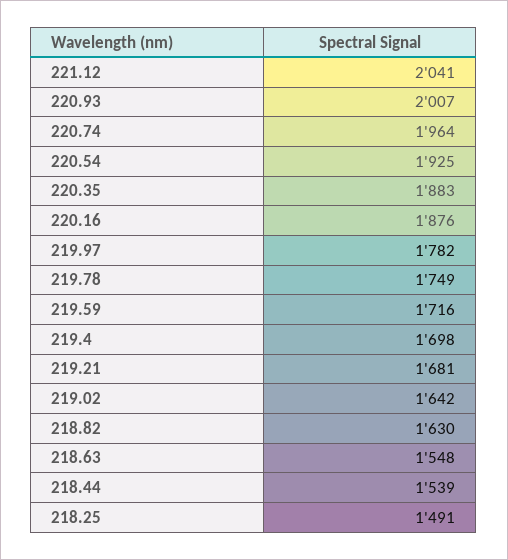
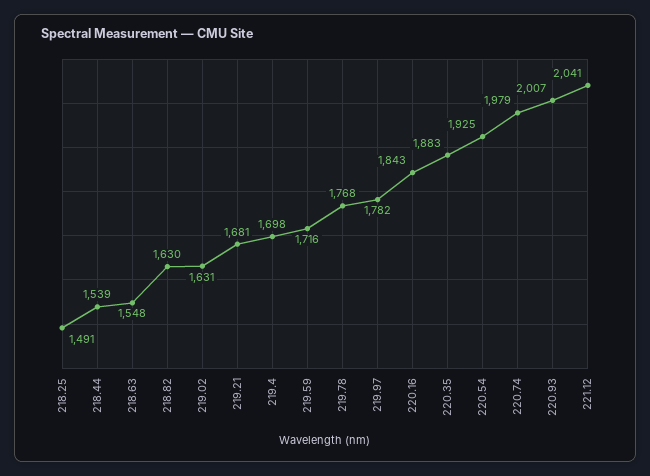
220.74: 1964 -> 1979
220.16: 1876 -> 1843
219.78: 1749 -> 1768
219.02: 1642 -> 1631

